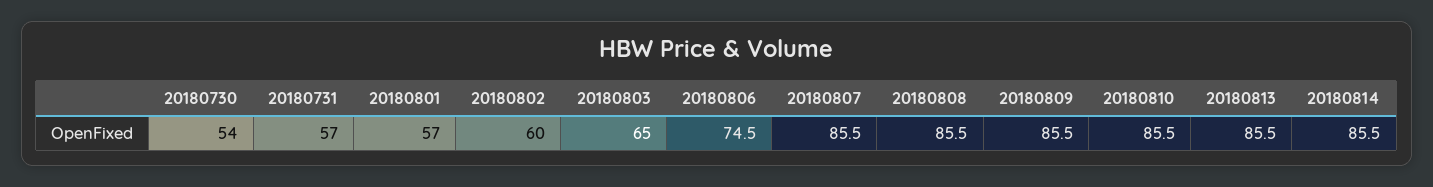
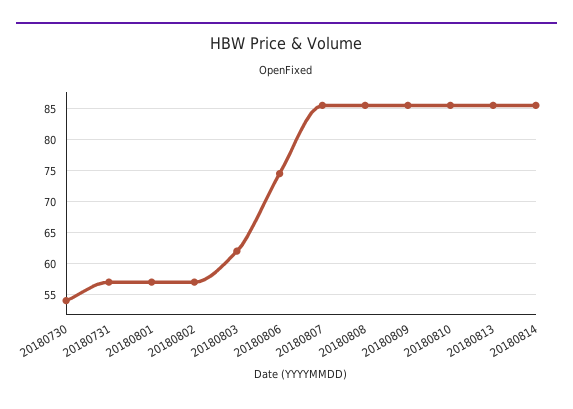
20180802: 60 -> 57
20180803: 65 -> 62

